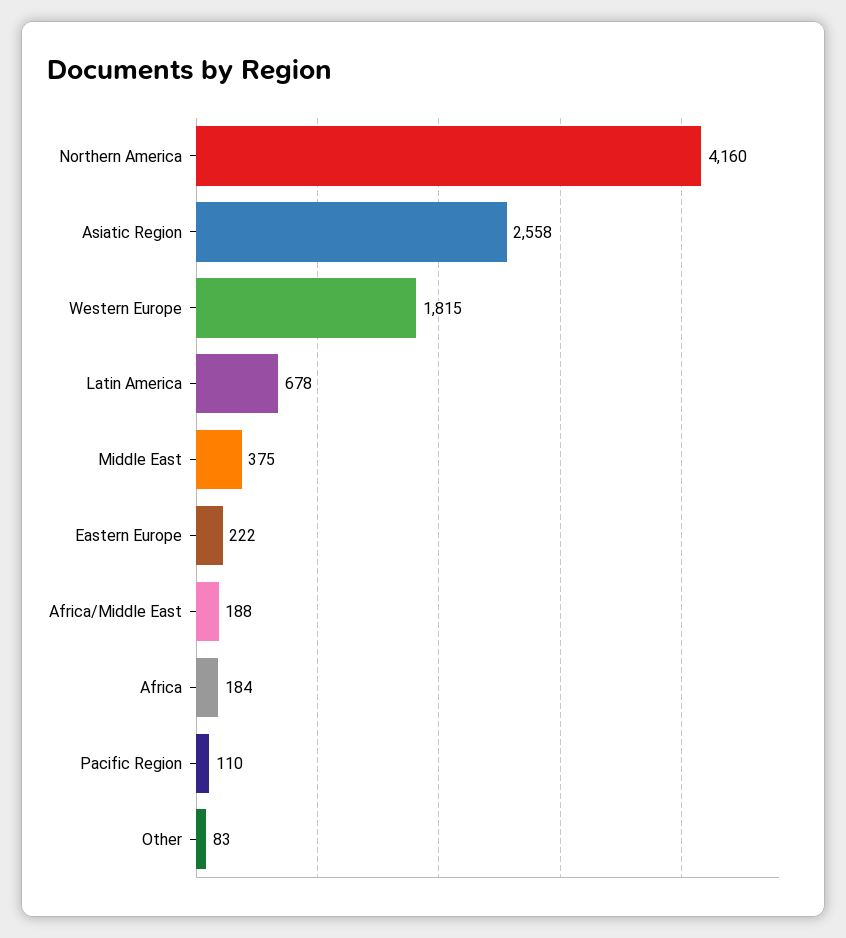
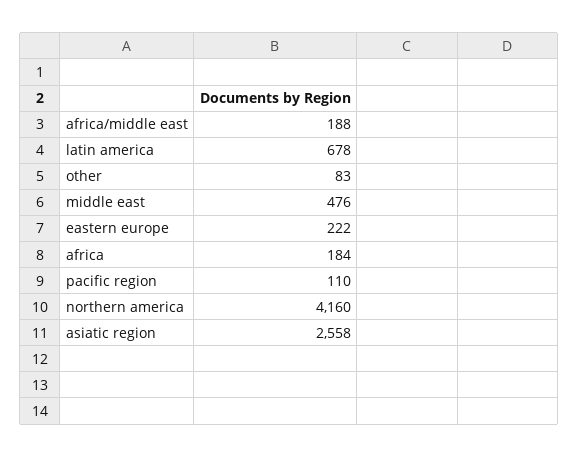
Western Europe: 1815 -> none
Middle East: 375 -> 476

